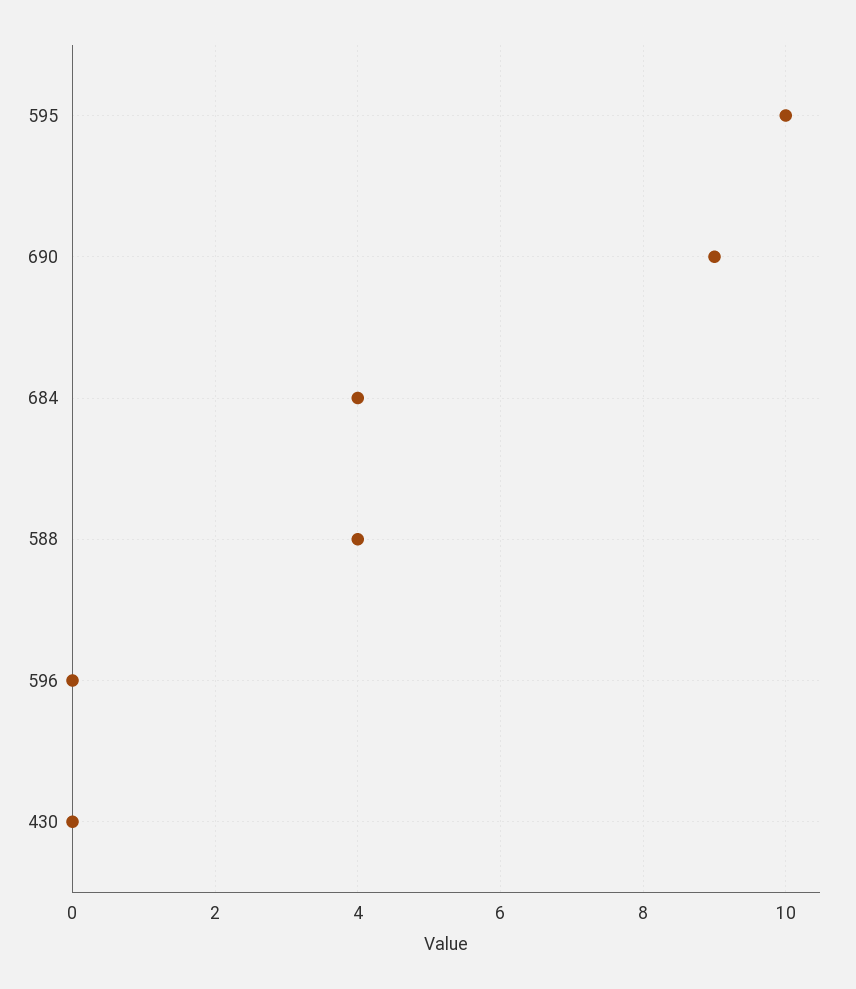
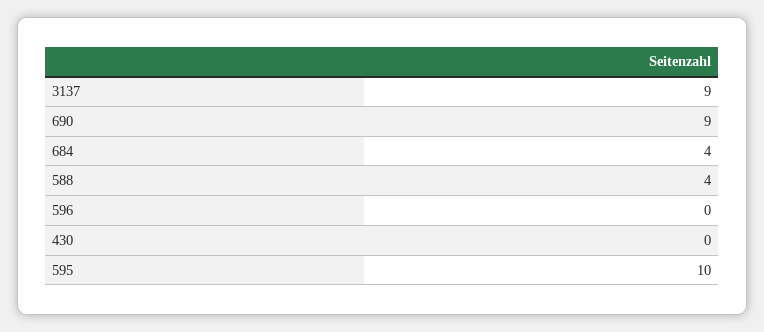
3137: none -> 9

